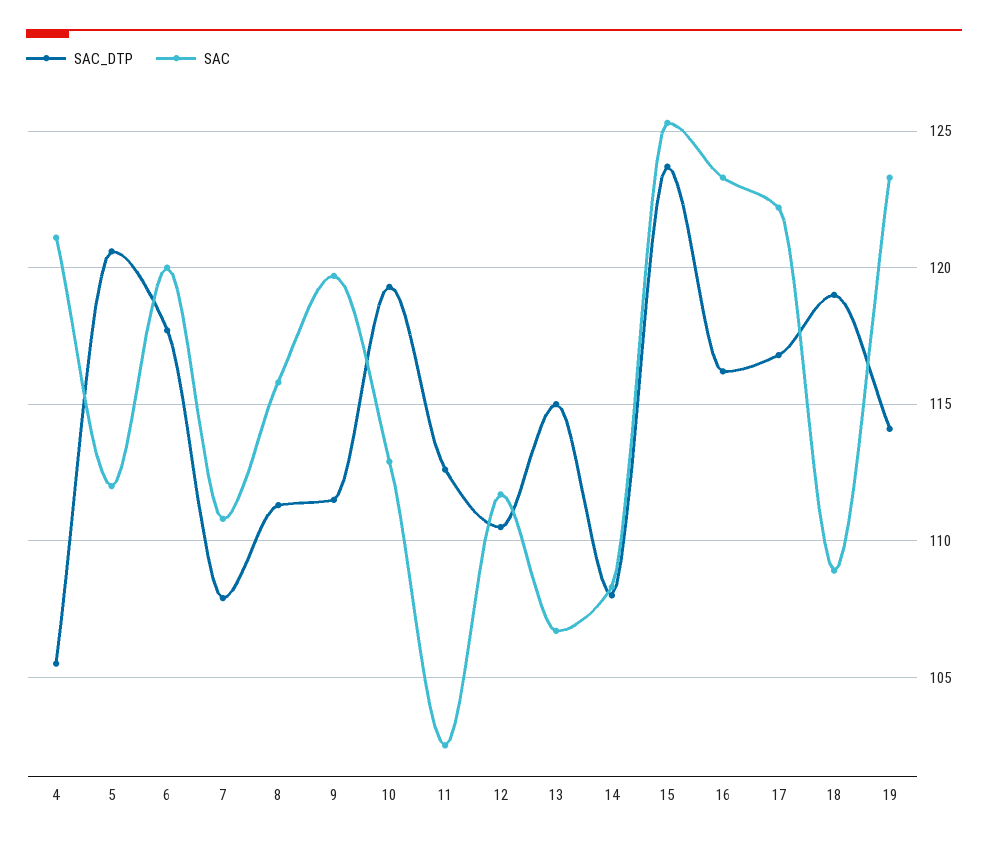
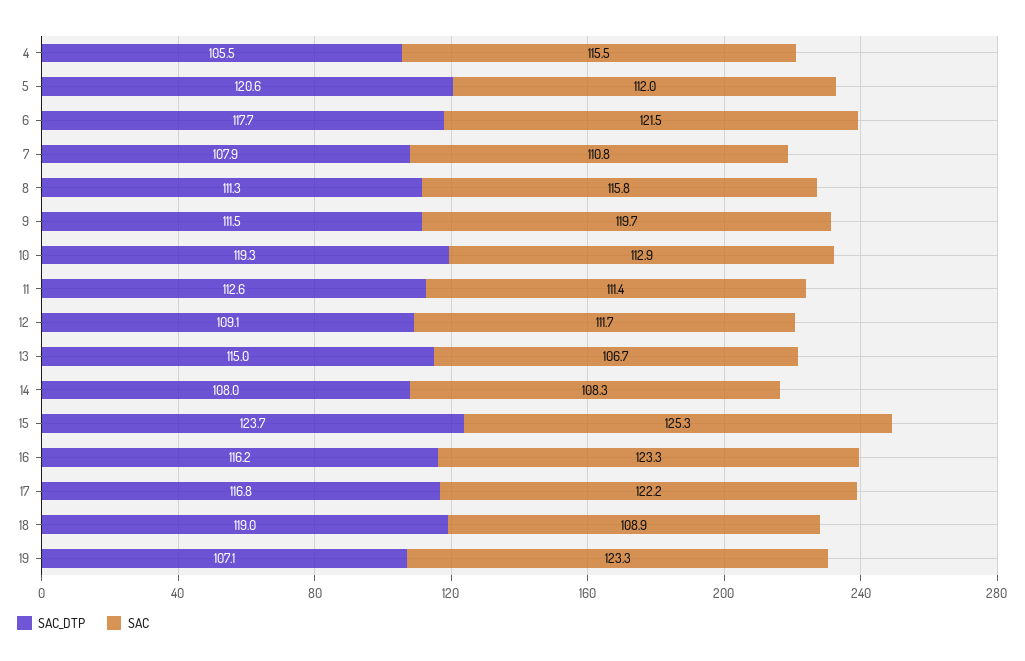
SAC, 4: 121 -> 115.5
SAC, 6: 120 -> 121.5
SAC, 11: 102.5 -> 111.4
SAC_DTP, 12: 110.5 -> 109.1
SAC_DTP, 19: 114 -> 107.1

